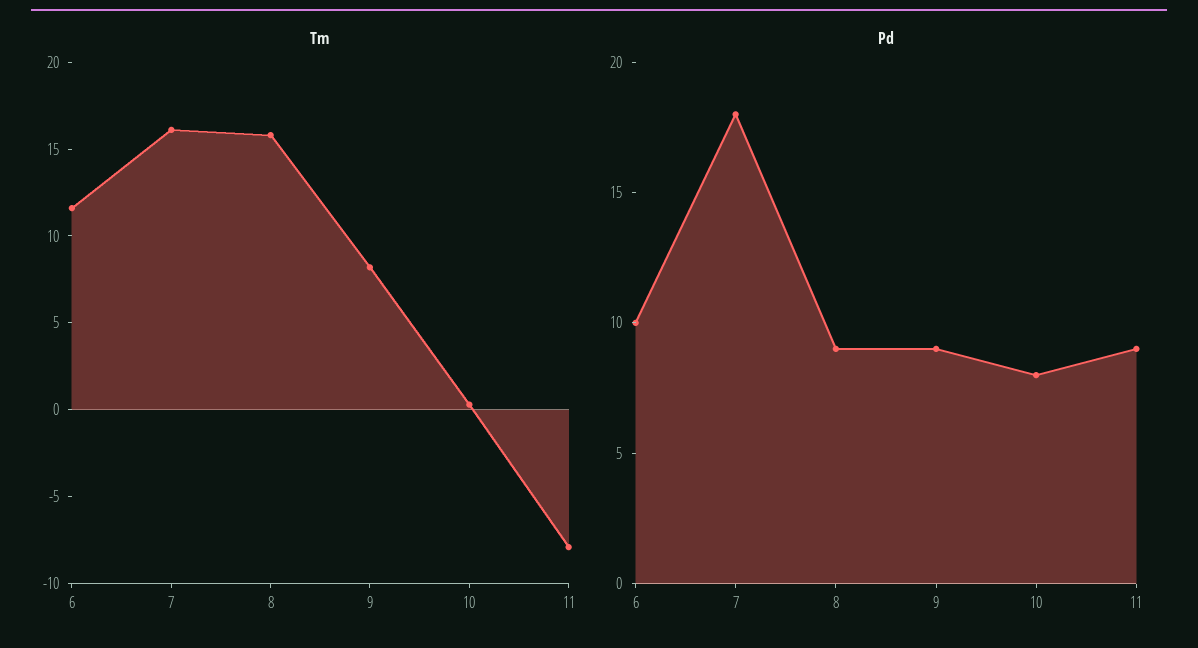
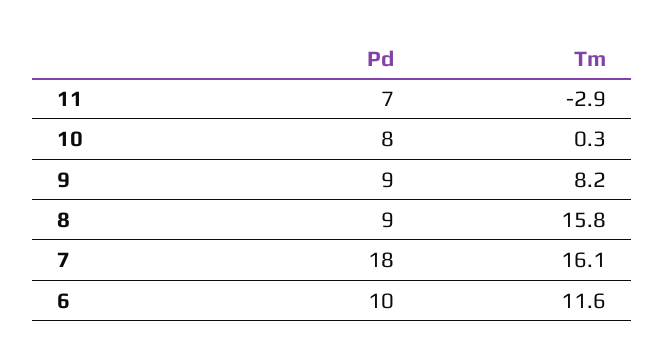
Tm, 11: -8 -> -2.9
Pd, 11: 9 -> 7

